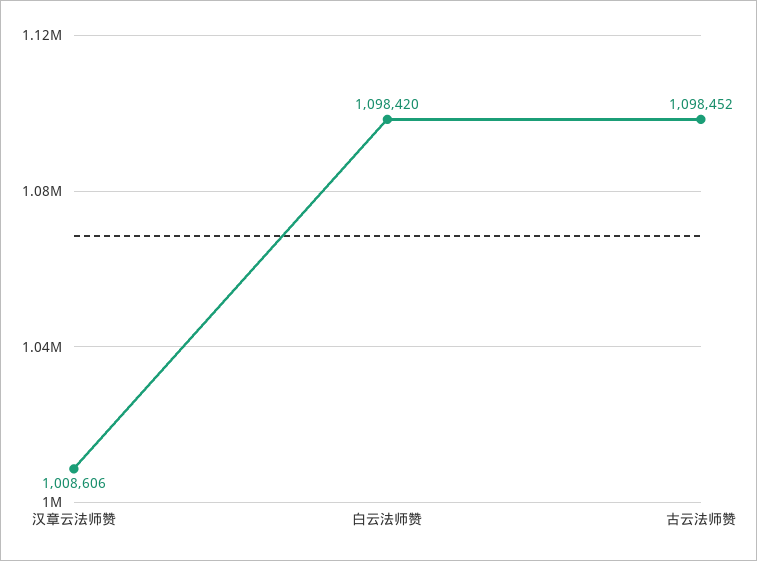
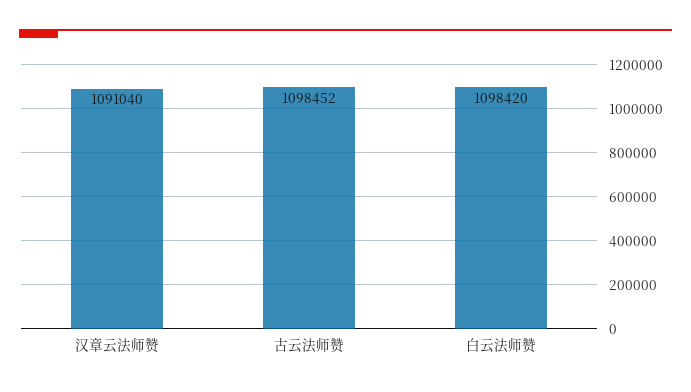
汉章云法师赞: 1008606 -> 1091040

